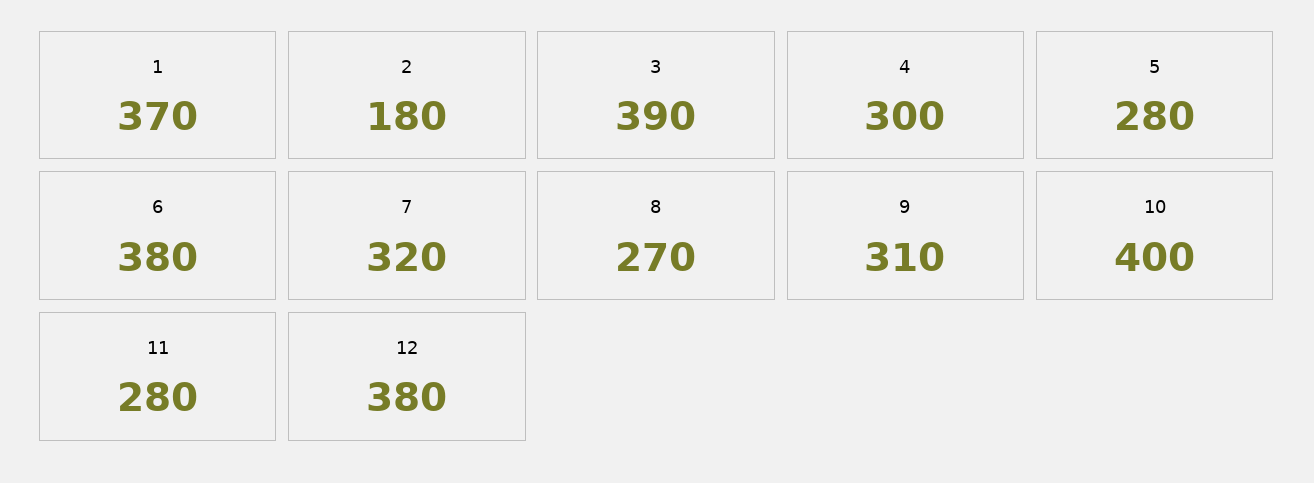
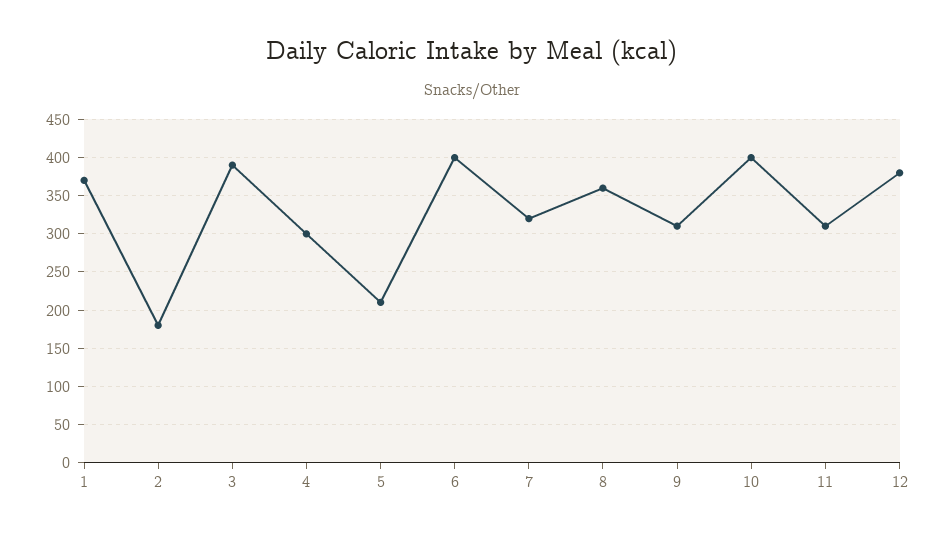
5: 280 -> 210
6: 380 -> 400
8: 270 -> 360
11: 280 -> 310

